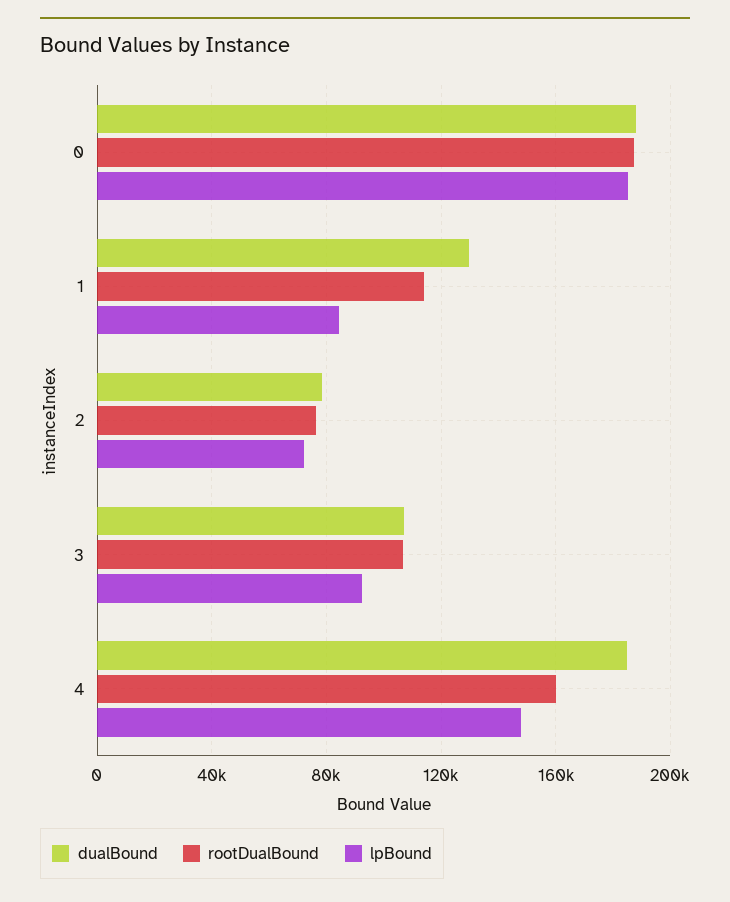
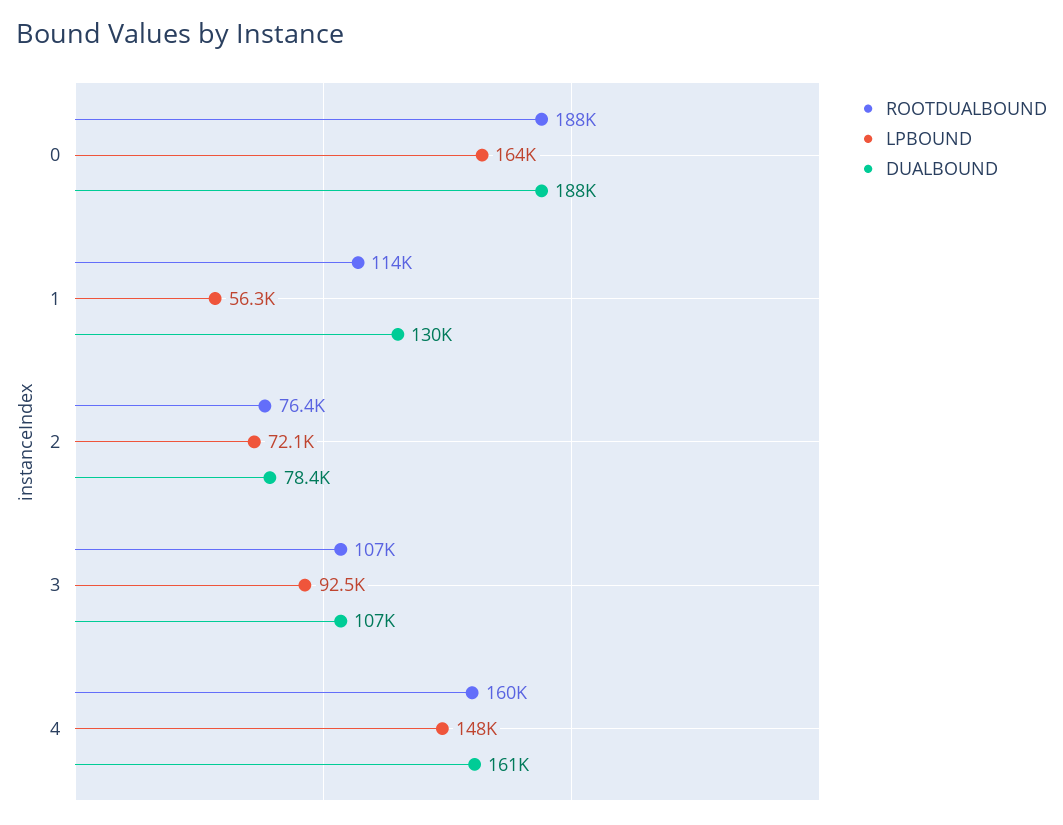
lpBound, 0: 185000 -> 164000
lpBound, 1: 85000 -> 56300
dualBound, 4: 185000 -> 161000

